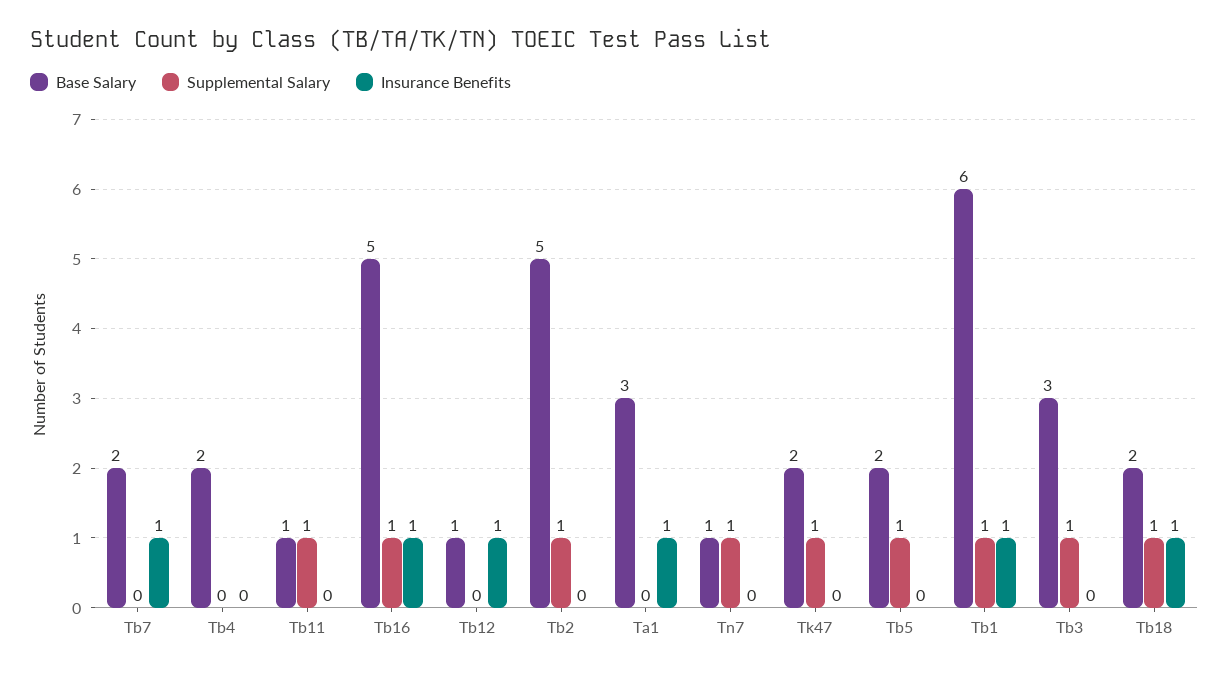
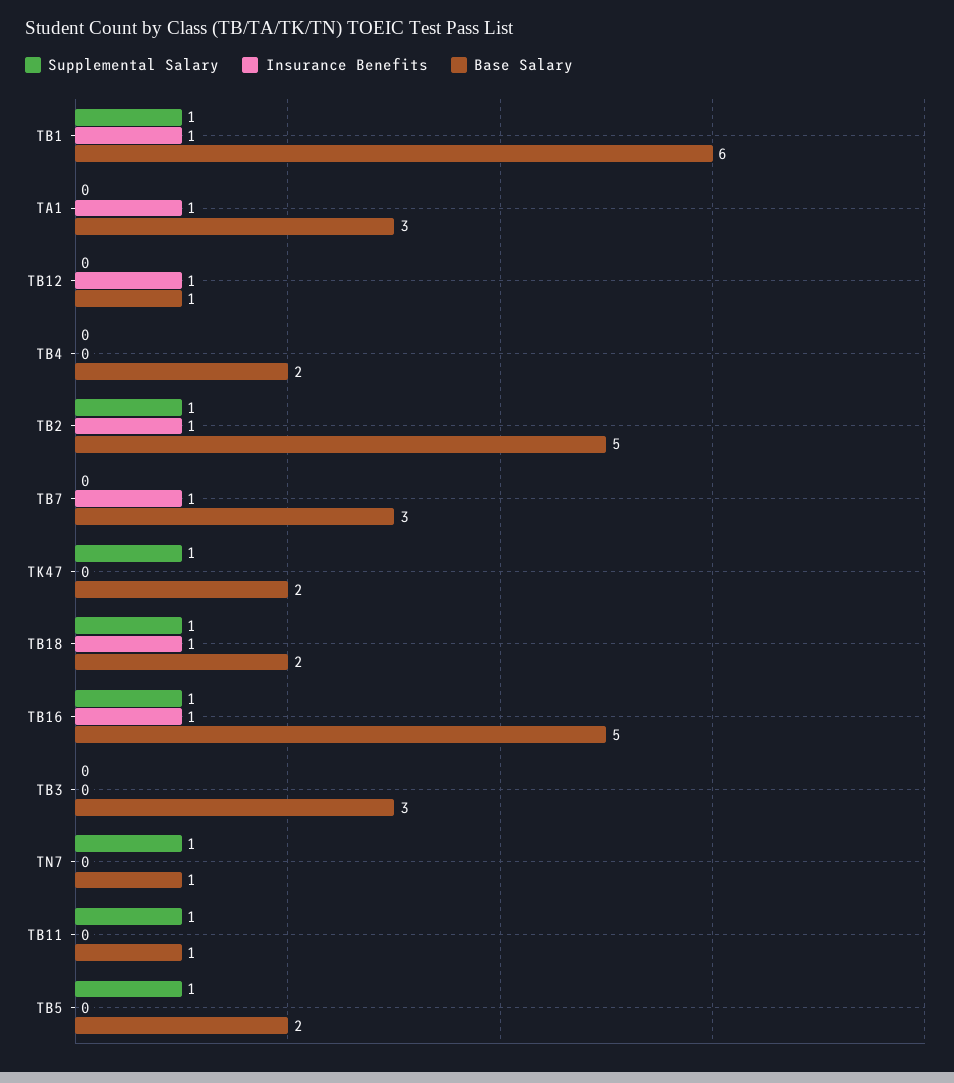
Base Salary, Tb7: 2 -> 3
Insurance Benefits, Tb2: 0 -> 1
Supplemental Salary, Tb3: 1 -> 0

